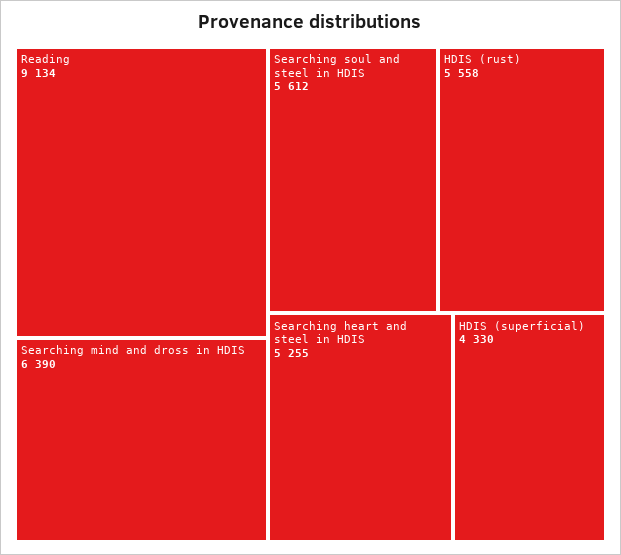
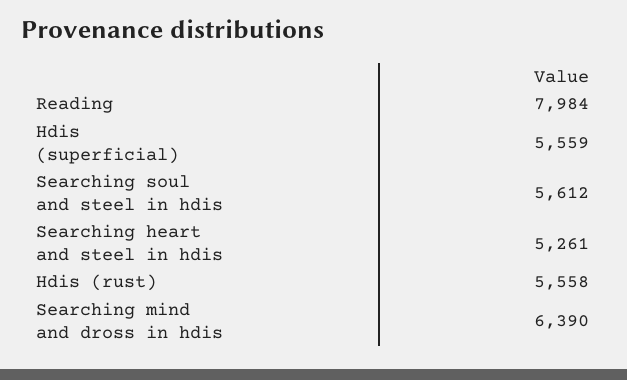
Reading: 9134 -> 7984
Searching heart and steel in HDIS: 5255 -> 5261
HDIS (superficial): 4330 -> 5559

